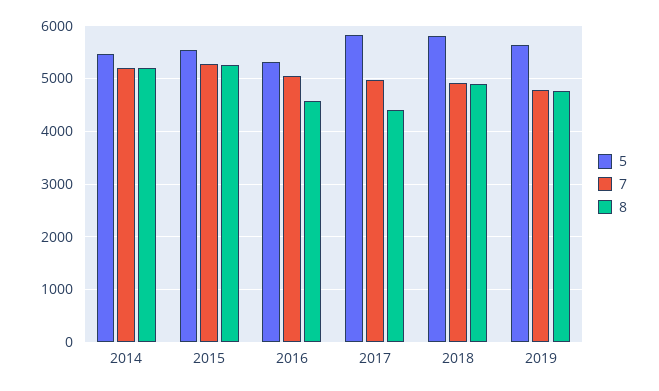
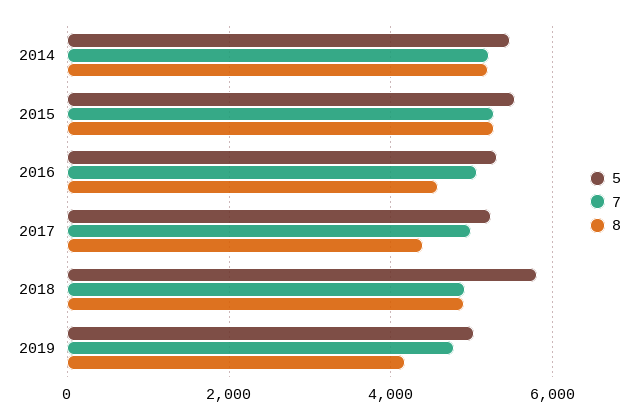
5, 2017: 5800 -> 5200
5, 2019: 5600 -> 5000
8, 2019: 4800 -> 4200

